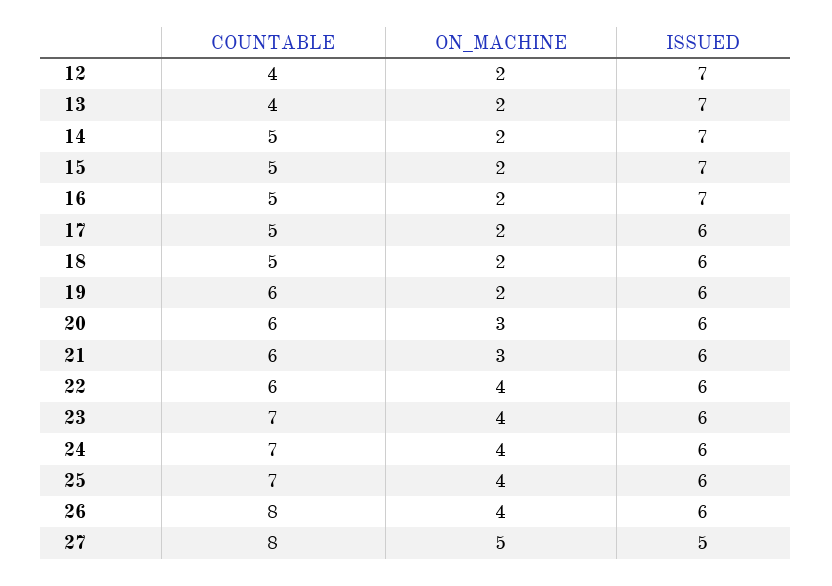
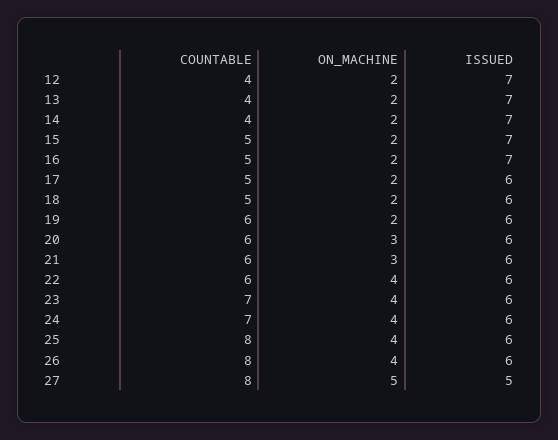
COUNTABLE, 14: 5 -> 4
COUNTABLE, 25: 7 -> 8

